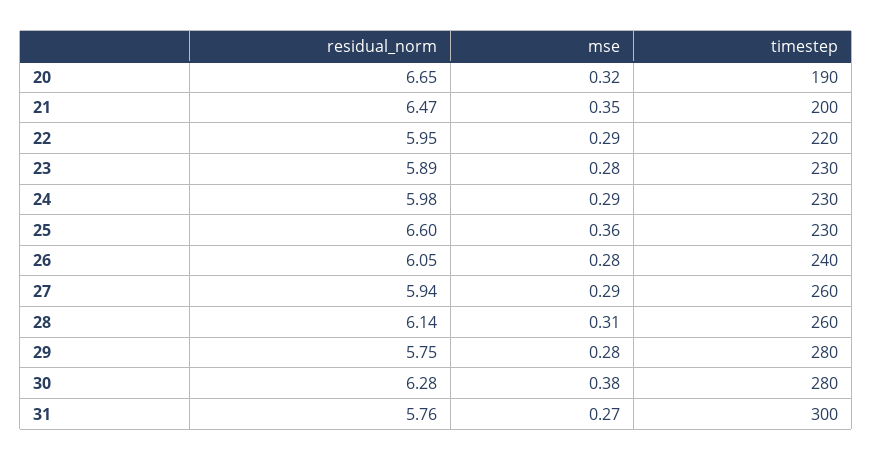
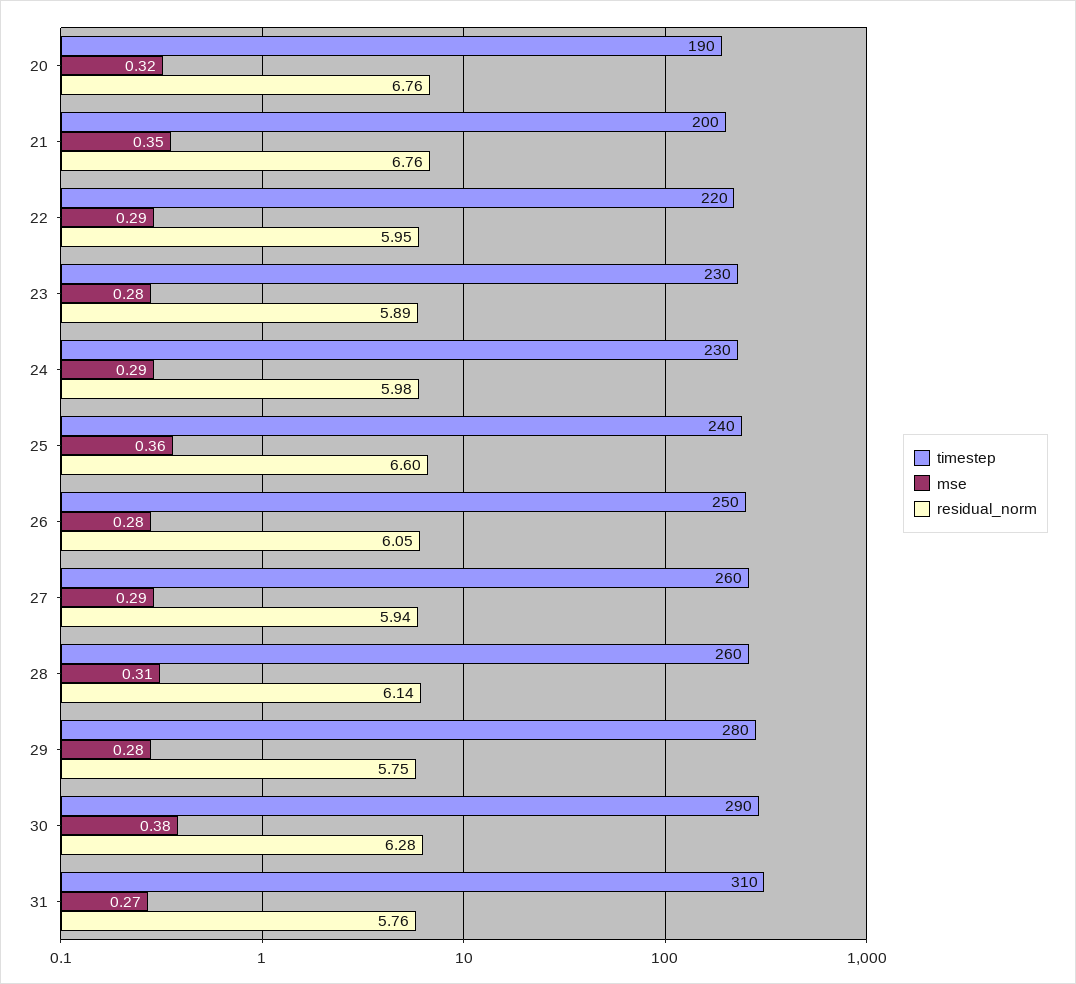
residual_norm, 20: 6.65 -> 6.76
residual_norm, 21: 6.47 -> 6.76
timestep, 25: 230 -> 240
timestep, 26: 240 -> 250
timestep, 30: 280 -> 290
timestep, 31: 300 -> 310

